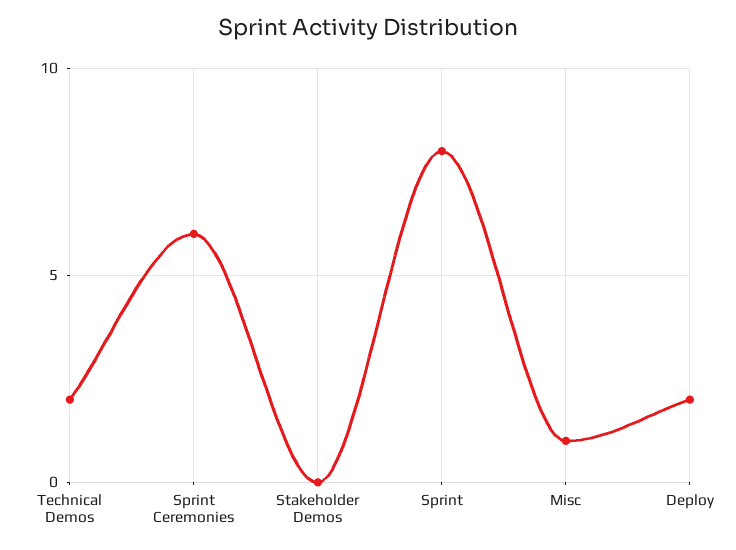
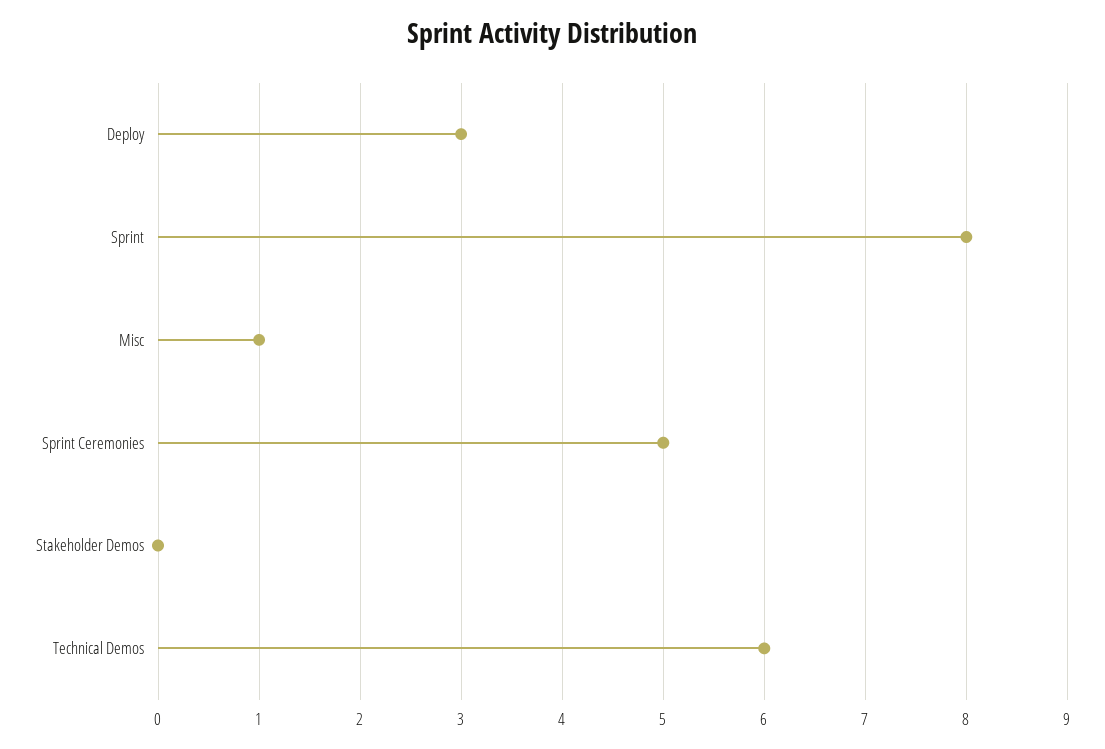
Technical Demos: 2 -> 6
Sprint Ceremonies: 6 -> 5
Deploy: 2 -> 3

